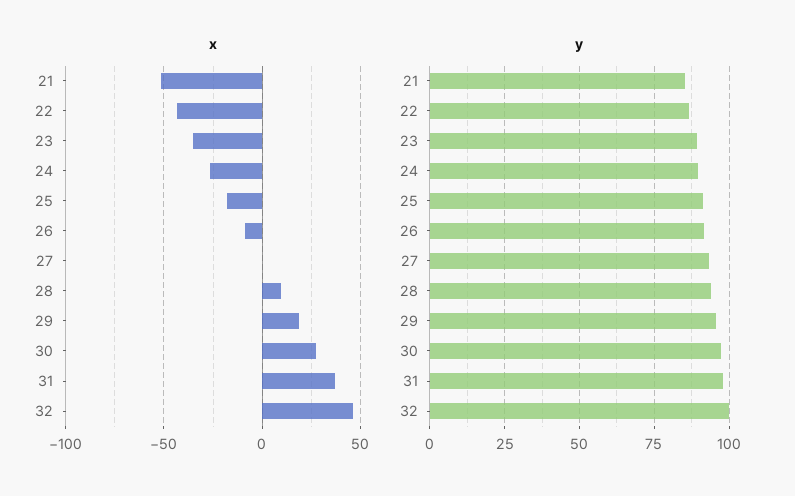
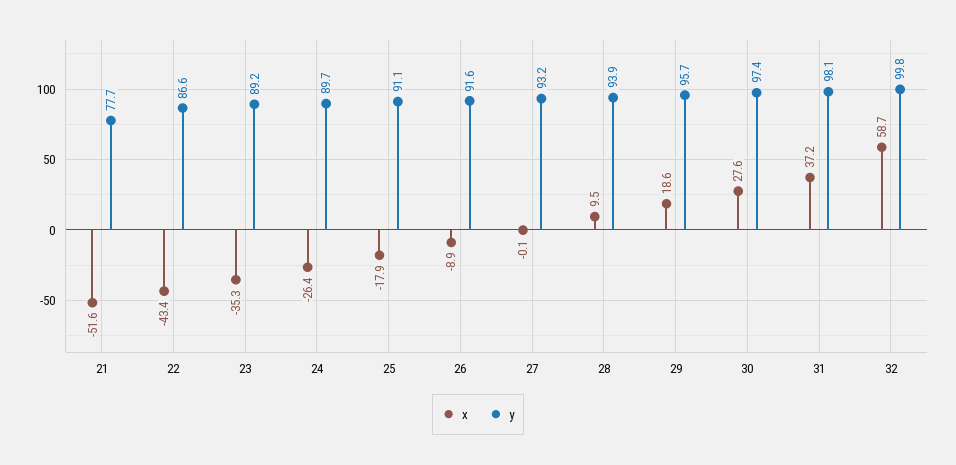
x, 32: 45 -> 58.7
y, 21: 85 -> 77.7

